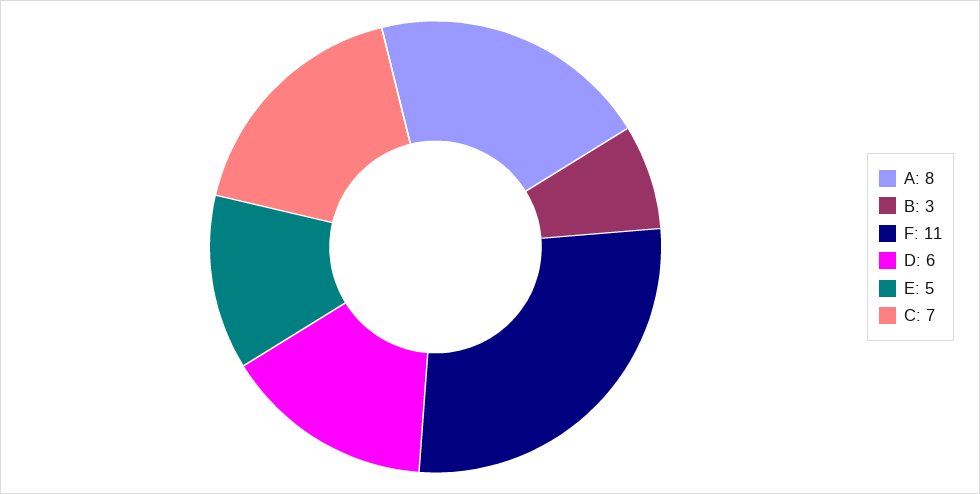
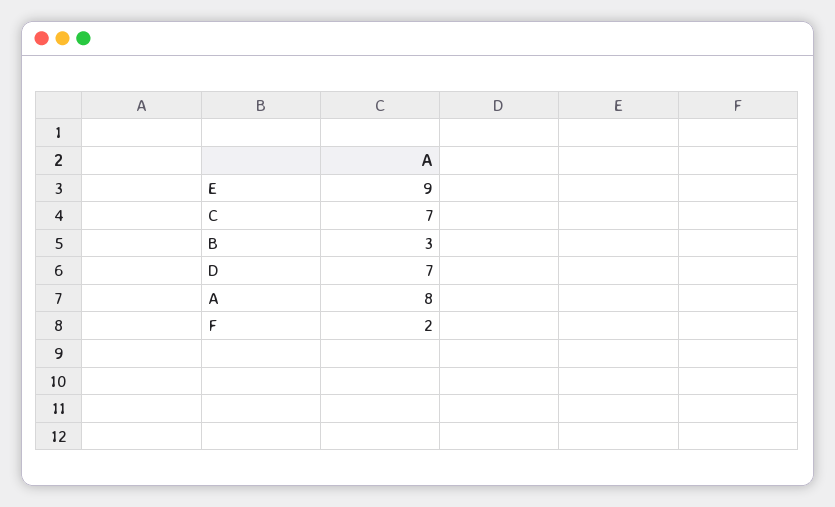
F: 11 -> 2
D: 6 -> 7
E: 5 -> 9

